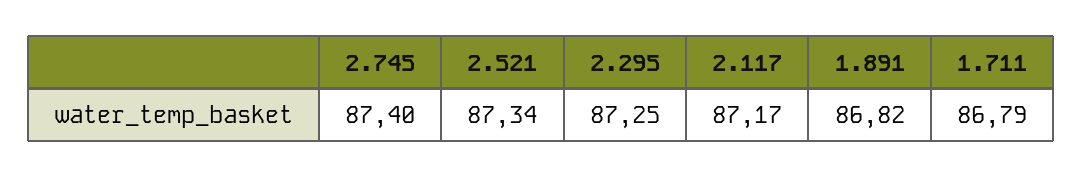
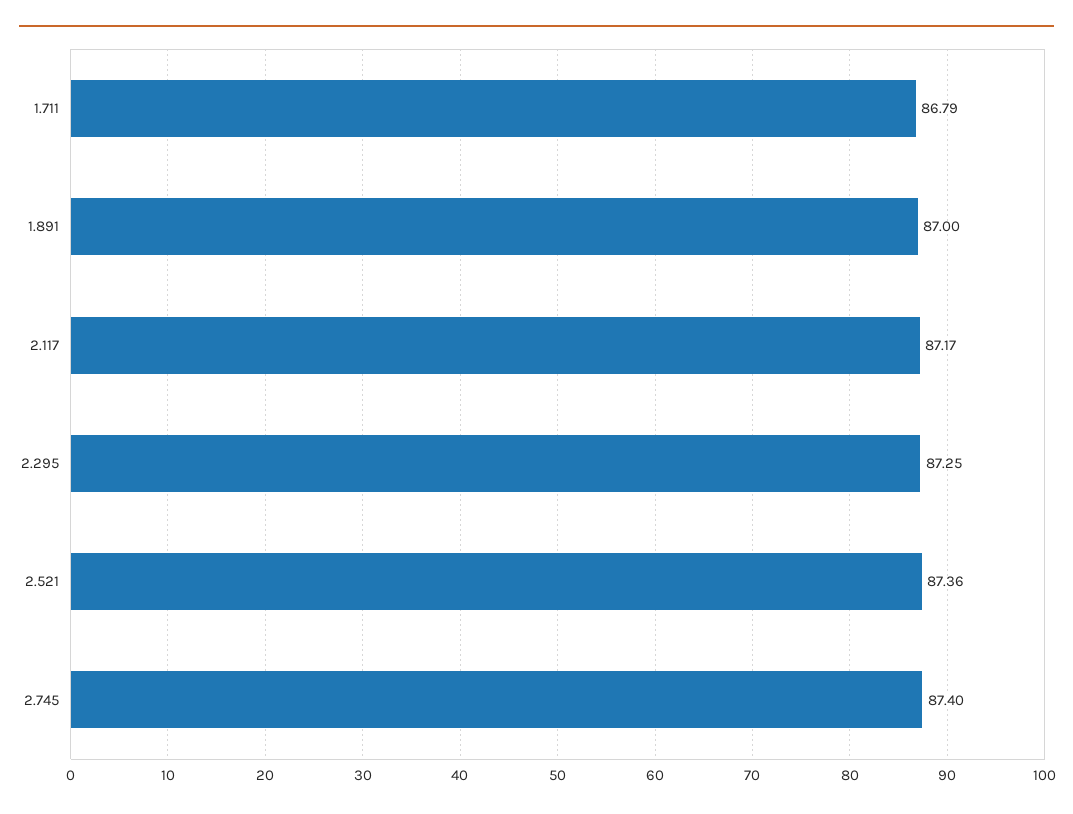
2.521: 87.34 -> 87.36
1.891: 86.82 -> 87

